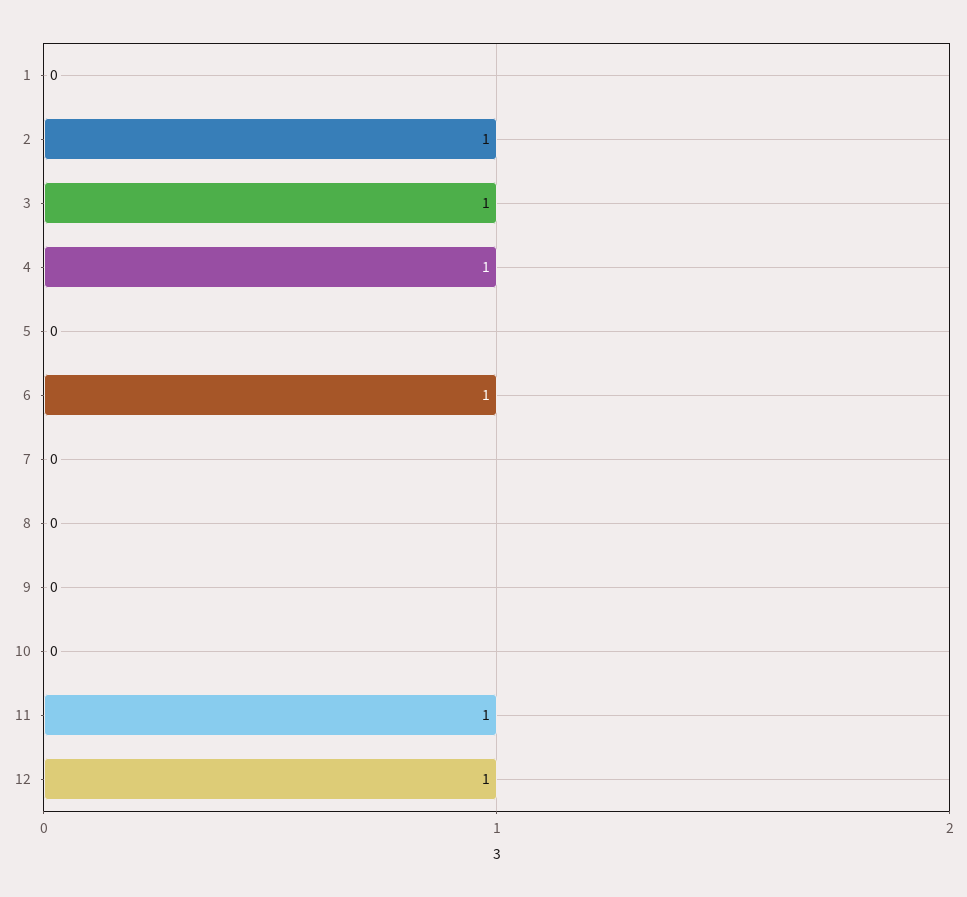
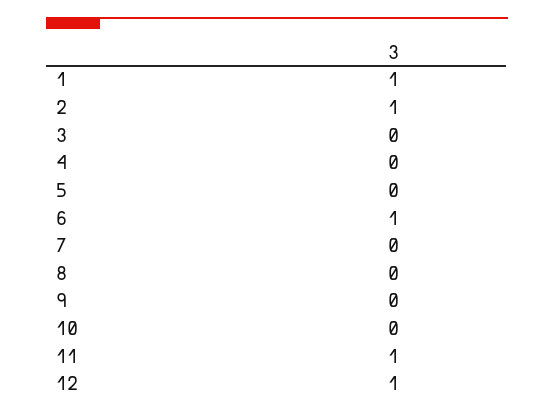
1: 0 -> 1
3: 1 -> 0
4: 1 -> 0

